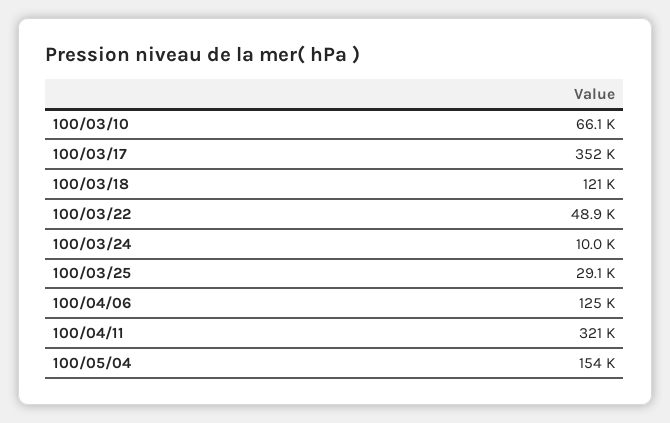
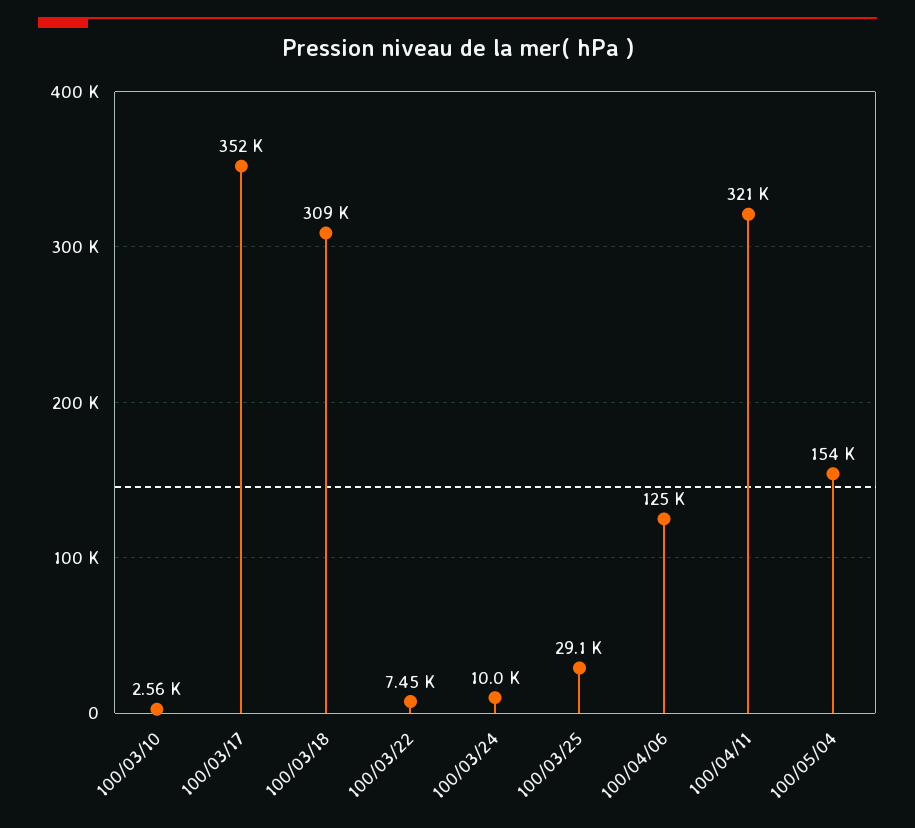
100/03/10: 66100 -> 2560
100/03/18: 121000 -> 309000
100/03/22: 48900 -> 7450

